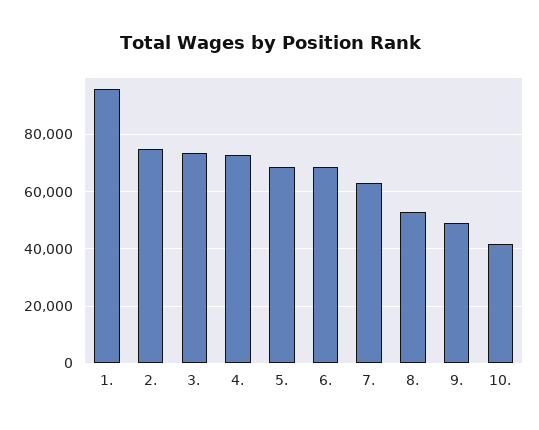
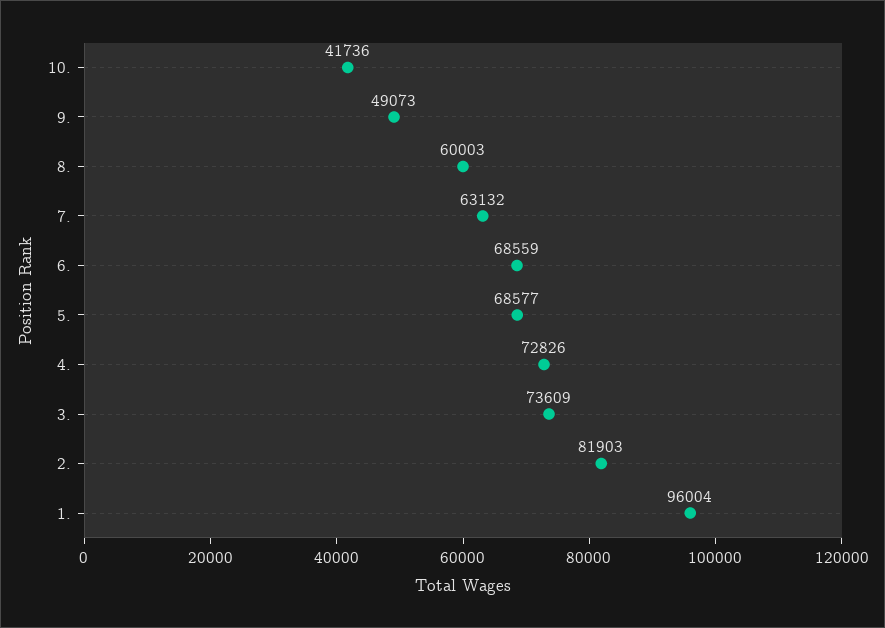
2.: 75000 -> 81903
8.: 52500 -> 60003

